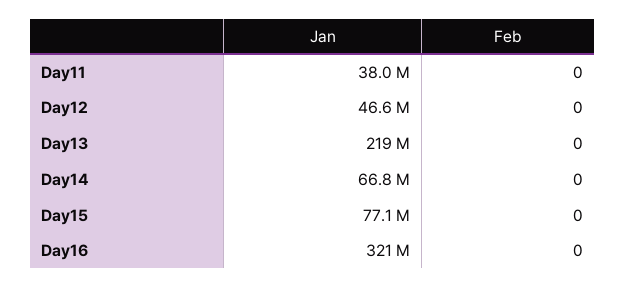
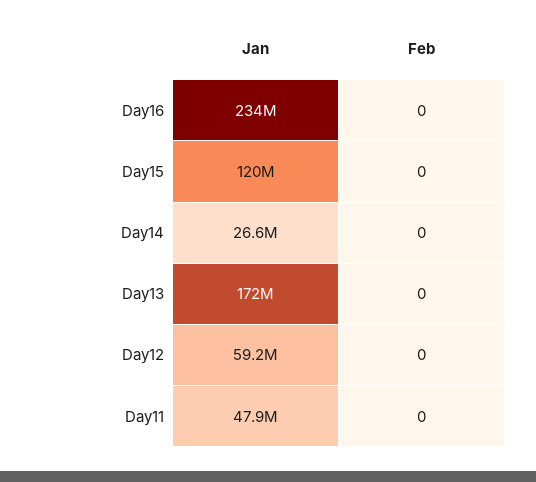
Jan, Day11: 38000000 -> 47900000
Jan, Day12: 46600000 -> 59200000
Jan, Day13: 219000000 -> 172000000
Jan, Day14: 66800000 -> 26600000
Jan, Day15: 77100000 -> 120000000
Jan, Day16: 321000000 -> 234000000

